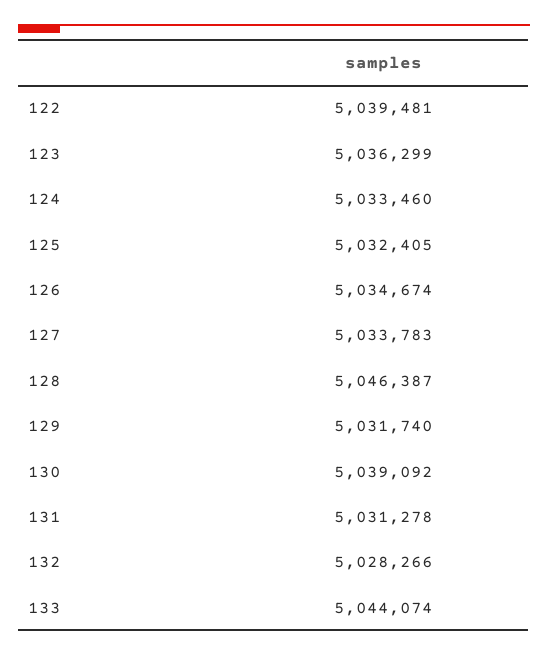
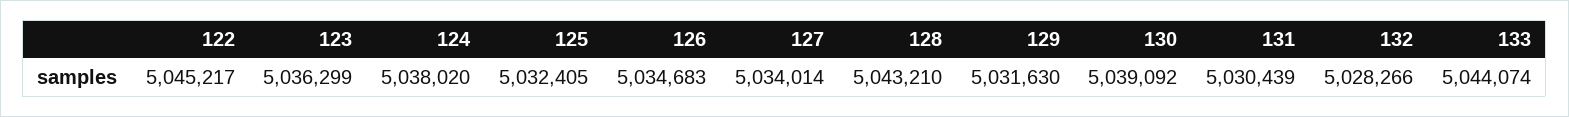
122: 5039481 -> 5045217
124: 5033460 -> 5038020
126: 5034674 -> 5034683
127: 5033783 -> 5034014
128: 5046387 -> 5043210
129: 5031740 -> 5031630
131: 5031278 -> 5030439

